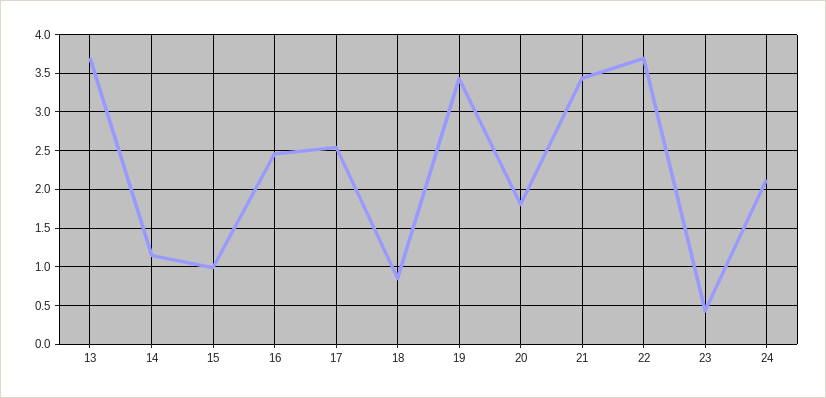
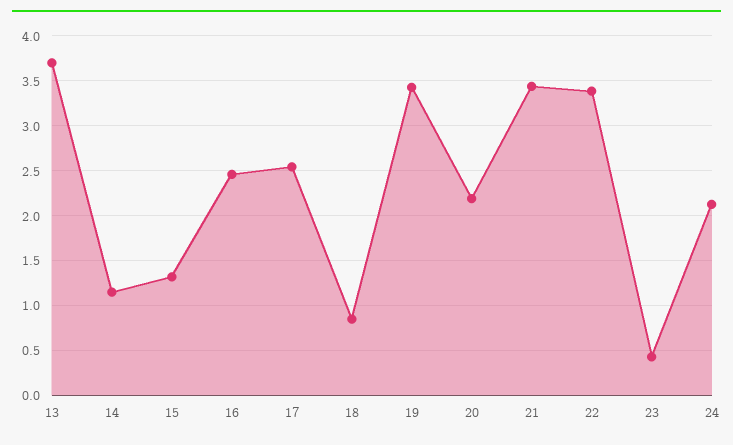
15: 1 -> 1.3
20: 1.8 -> 2.2
22: 3.7 -> 3.4

